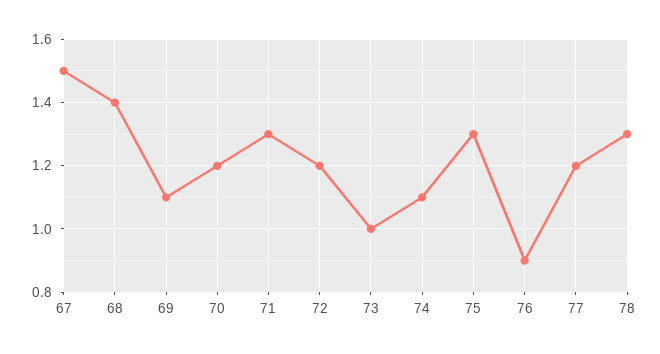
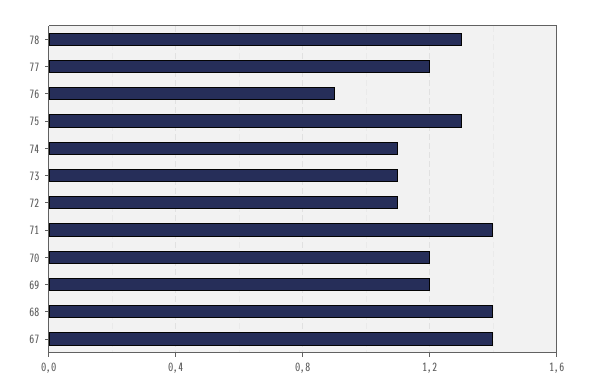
67: 1.5 -> 1.4
69: 1.1 -> 1.2
71: 1.3 -> 1.4
72: 1.2 -> 1.1
73: 1 -> 1.1

